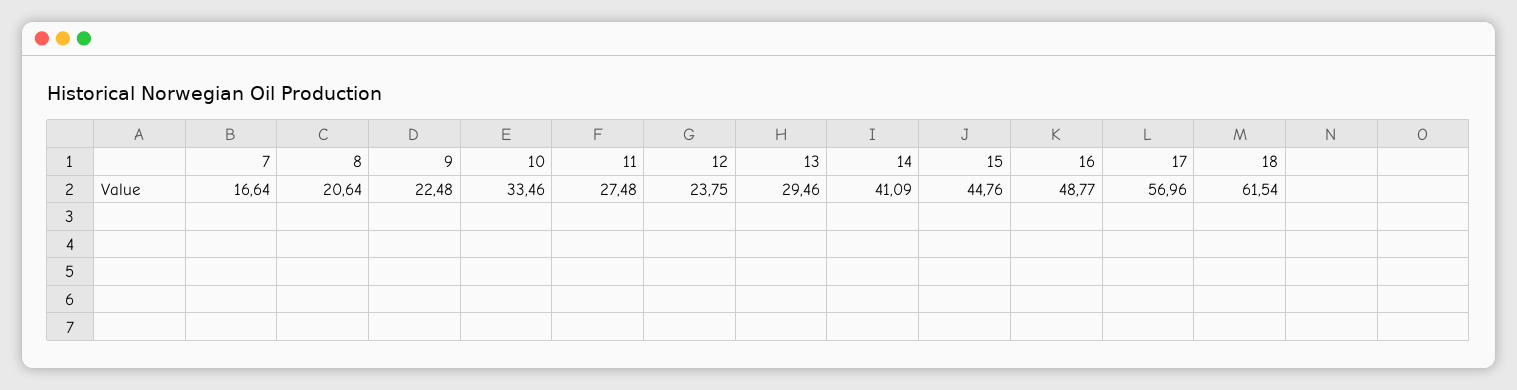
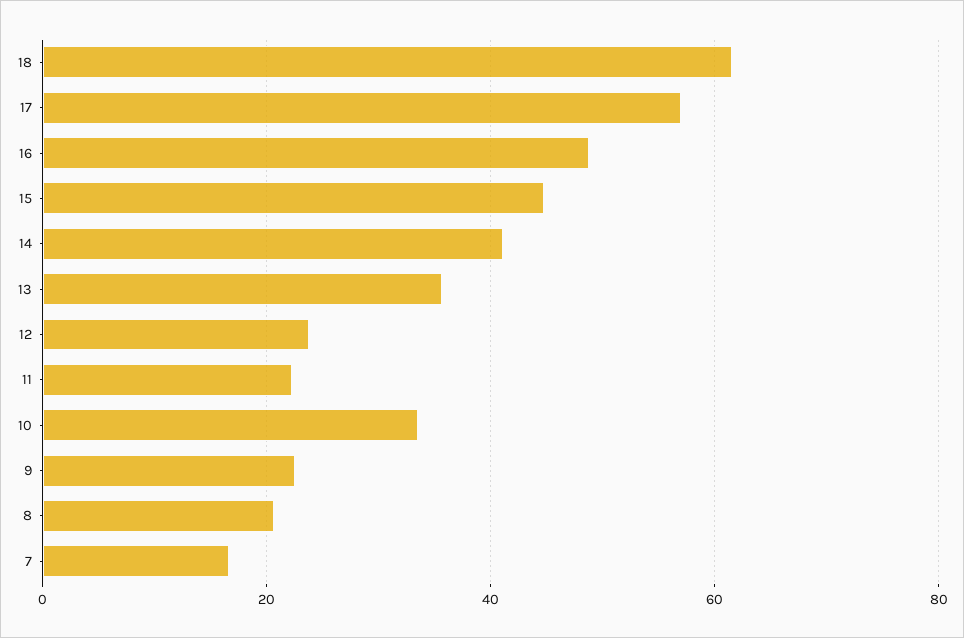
11: 27.48 -> 22
13: 29.46 -> 36

